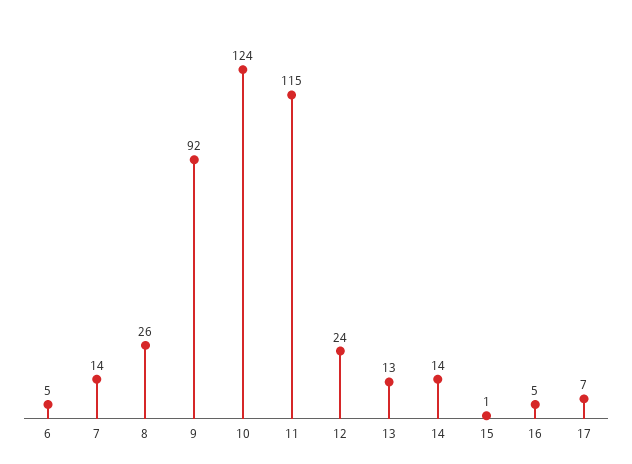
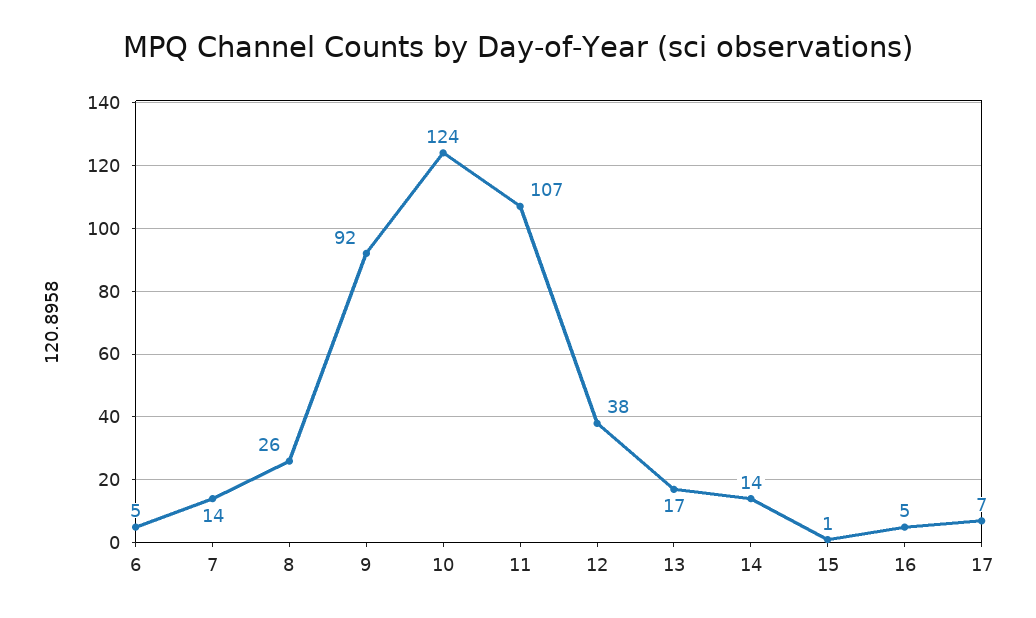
11: 115 -> 107
12: 24 -> 38
13: 13 -> 17

